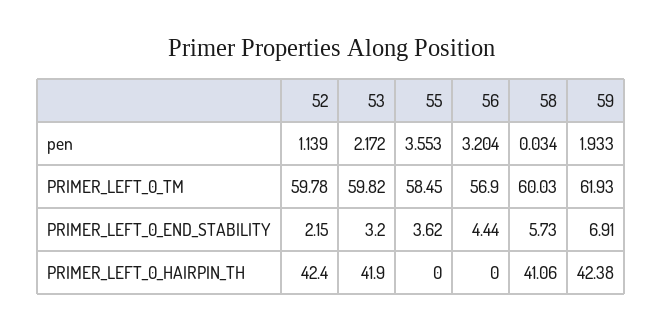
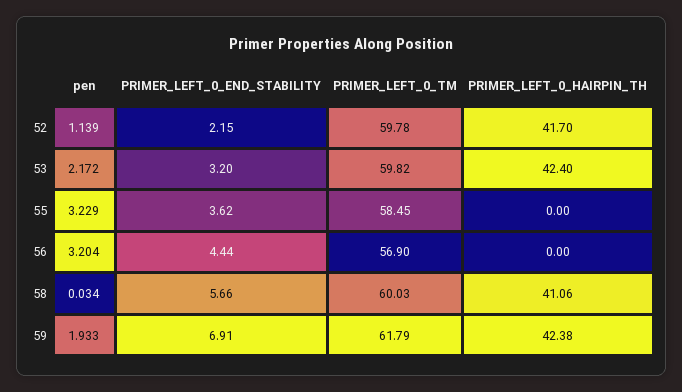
55, pen: 3.553 -> 3.229
59, PRIMER_LEFT_0_TM: 61.93 -> 61.79
58, PRIMER_LEFT_0_END_STABILITY: 5.73 -> 5.66
52, PRIMER_LEFT_0_HAIRPIN_TH: 42.4 -> 41.7
53, PRIMER_LEFT_0_HAIRPIN_TH: 41.9 -> 42.4

